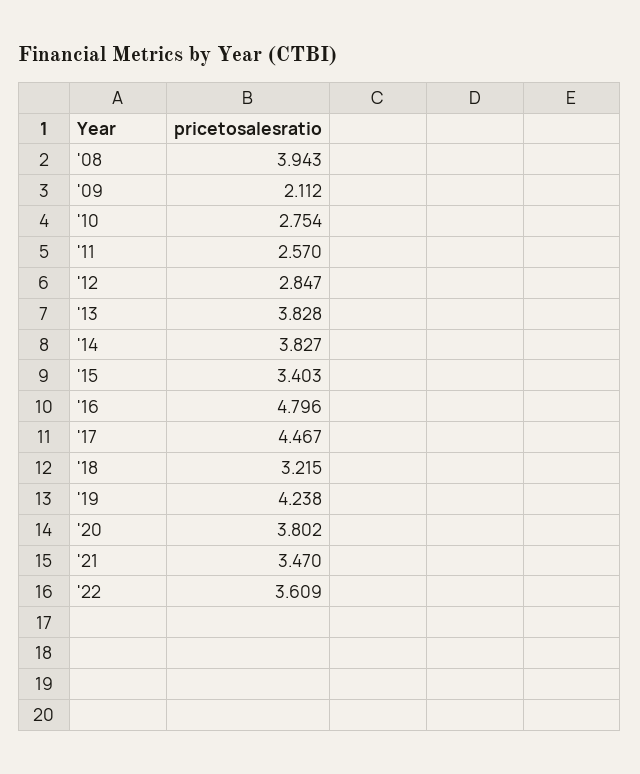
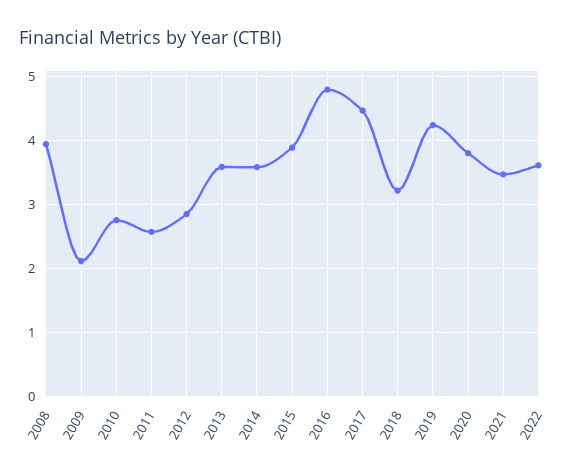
'13: 3.828 -> 3.6
'14: 3.827 -> 3.6
'15: 3.403 -> 3.9

